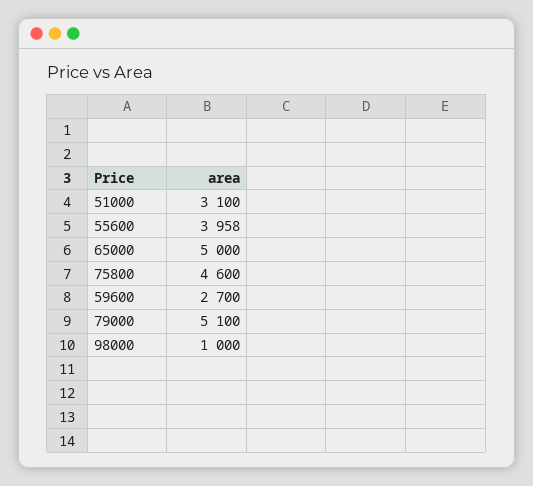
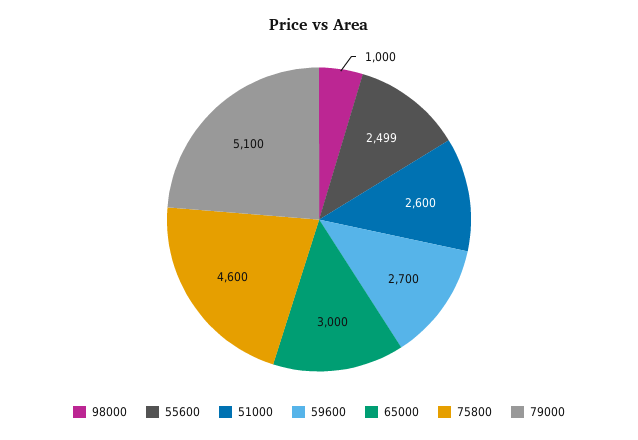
51000: 3100 -> 2600
55600: 3958 -> 2499
65000: 5000 -> 3000

